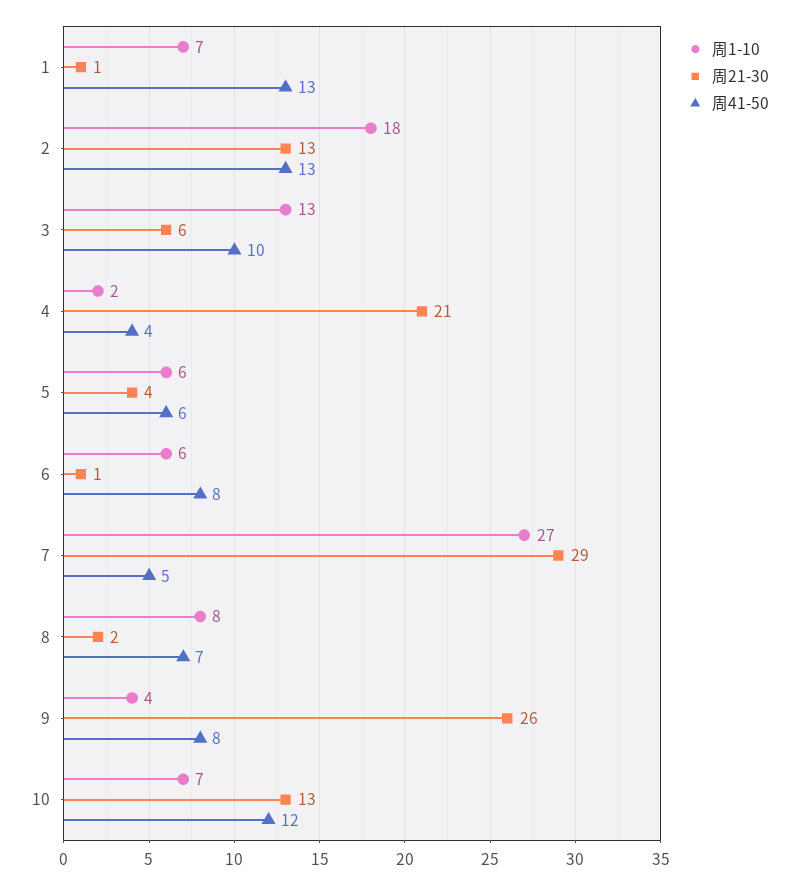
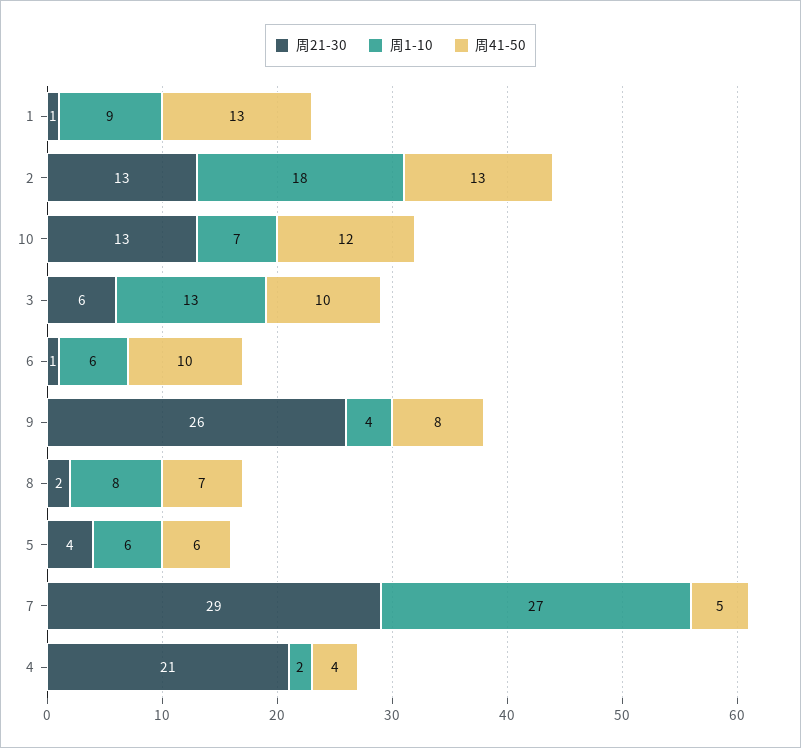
周1-10, 1: 7 -> 9
周41-50, 6: 8 -> 10

